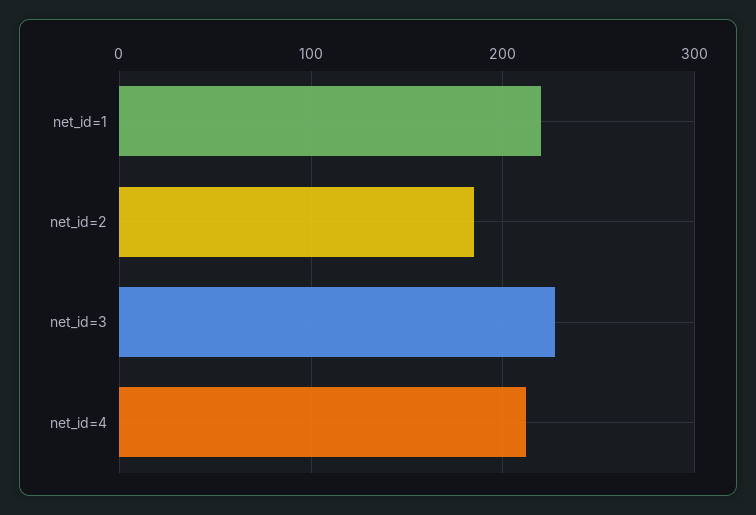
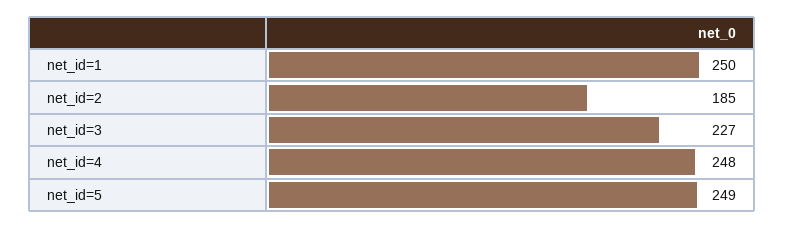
net_id=1: 220 -> 250
net_id=4: 210 -> 248
net_id=5: none -> 249

